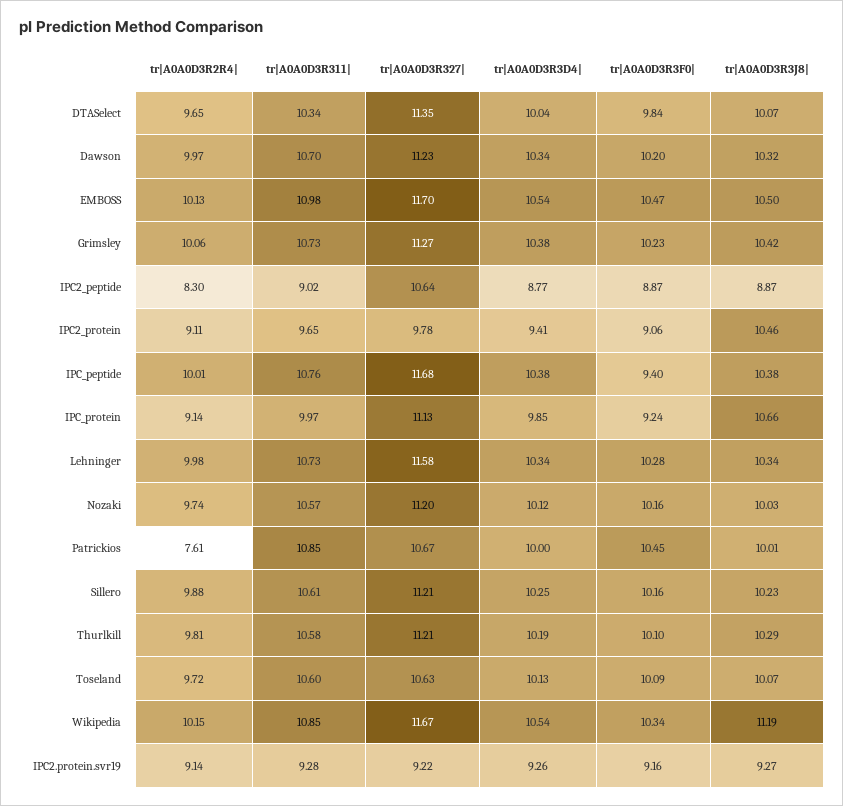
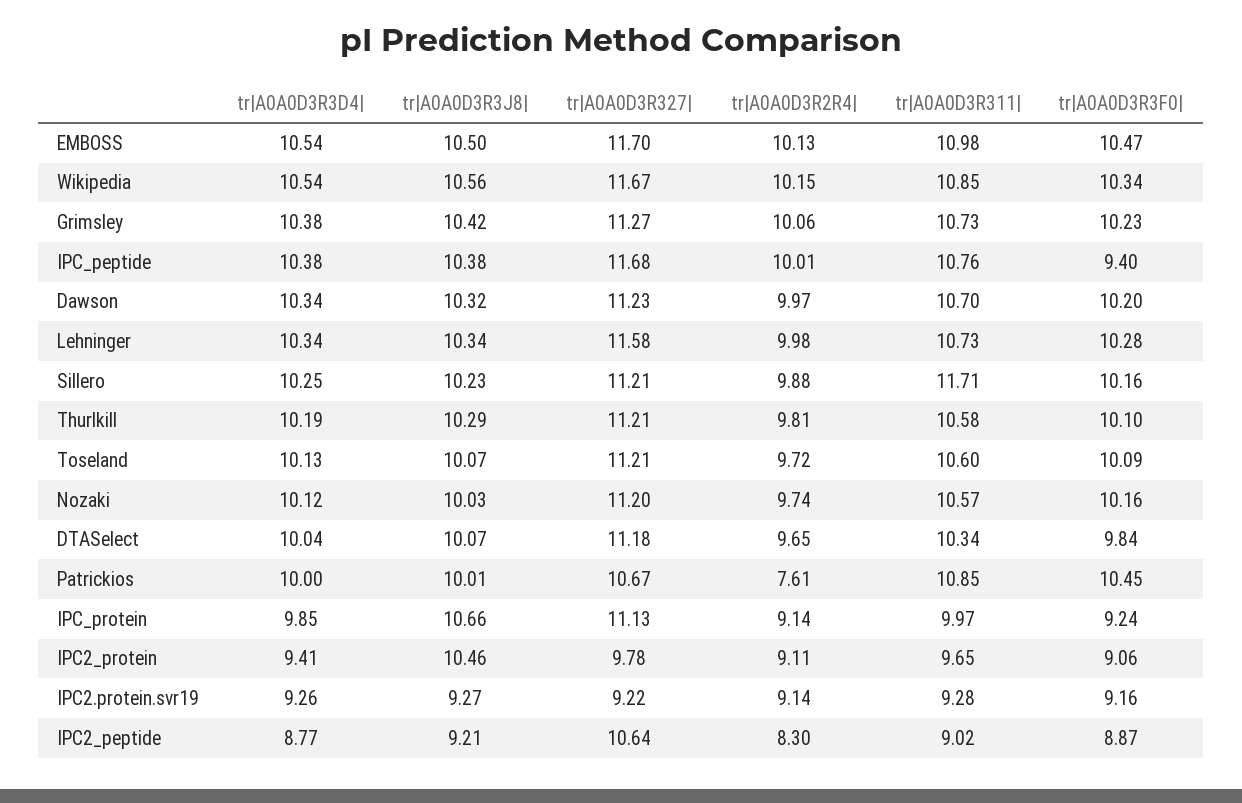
tr|A0A0D3R327|, DTASelect: 11.35 -> 11.18
tr|A0A0D3R3J8|, IPC2_peptide: 8.87 -> 9.21
tr|A0A0D3R311|, Sillero: 10.61 -> 11.71
tr|A0A0D3R327|, Toseland: 10.63 -> 11.21
tr|A0A0D3R3J8|, Wikipedia: 11.19 -> 10.56

